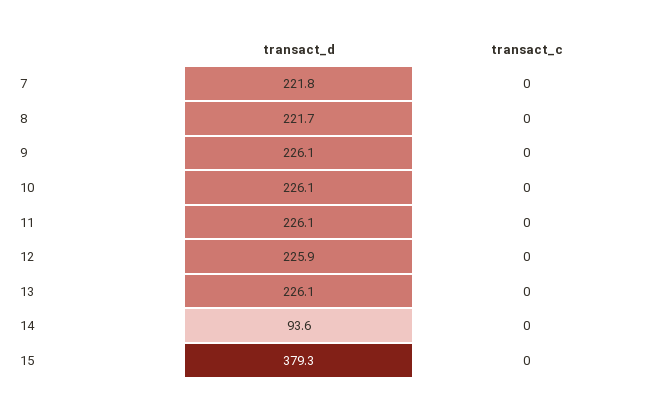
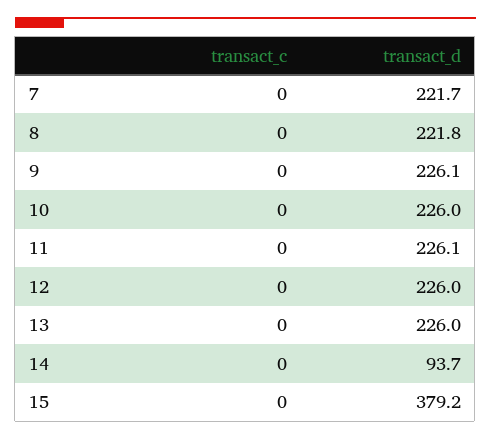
transact_d, 7: 221.8 -> 221.7
transact_d, 8: 221.7 -> 221.8
transact_d, 10: 226.1 -> 226
transact_d, 12: 225.9 -> 226
transact_d, 13: 226.1 -> 226
transact_d, 14: 93.6 -> 93.7
transact_d, 15: 379.3 -> 379.2

